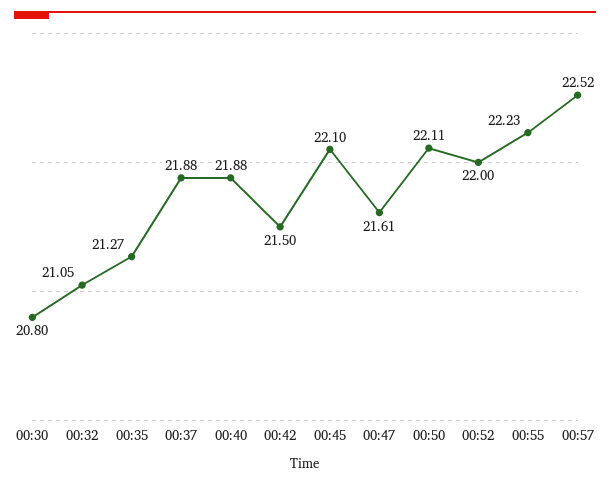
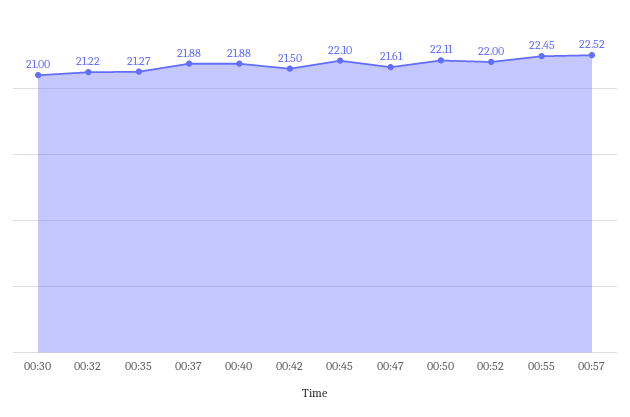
00:30: 20.8 -> 21
00:32: 21.05 -> 21.22
00:55: 22.23 -> 22.45

